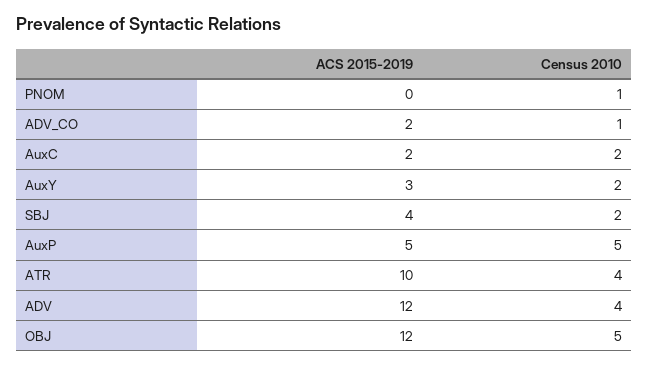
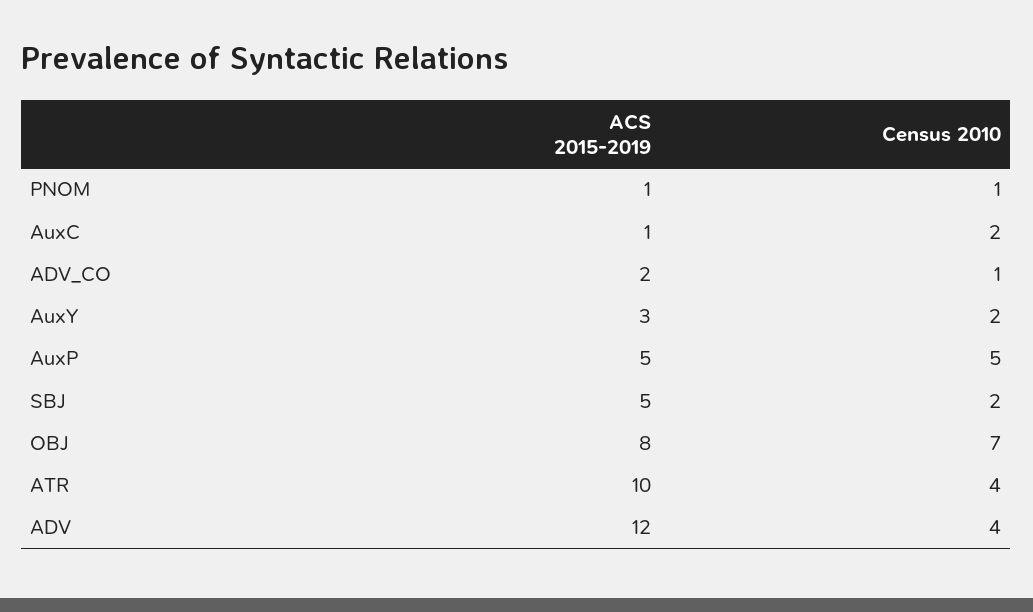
ACS 2015-2019, PNOM: 0 -> 1
ACS 2015-2019, AuxC: 2 -> 1
ACS 2015-2019, SBJ: 4 -> 5
ACS 2015-2019, OBJ: 12 -> 8
Census 2010, OBJ: 5 -> 7

